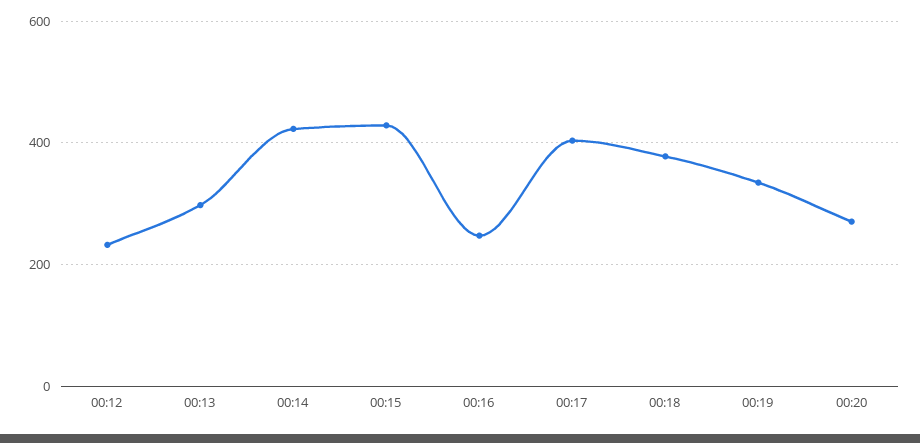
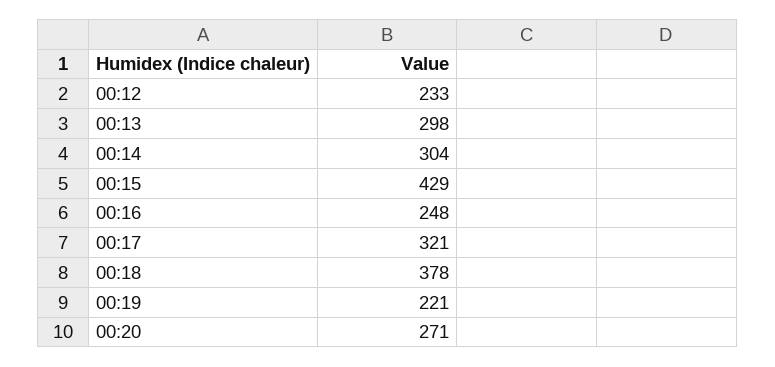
00:14: 420 -> 304
00:17: 400 -> 321
00:19: 340 -> 221

